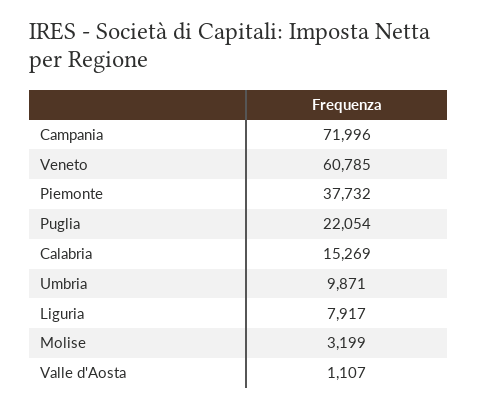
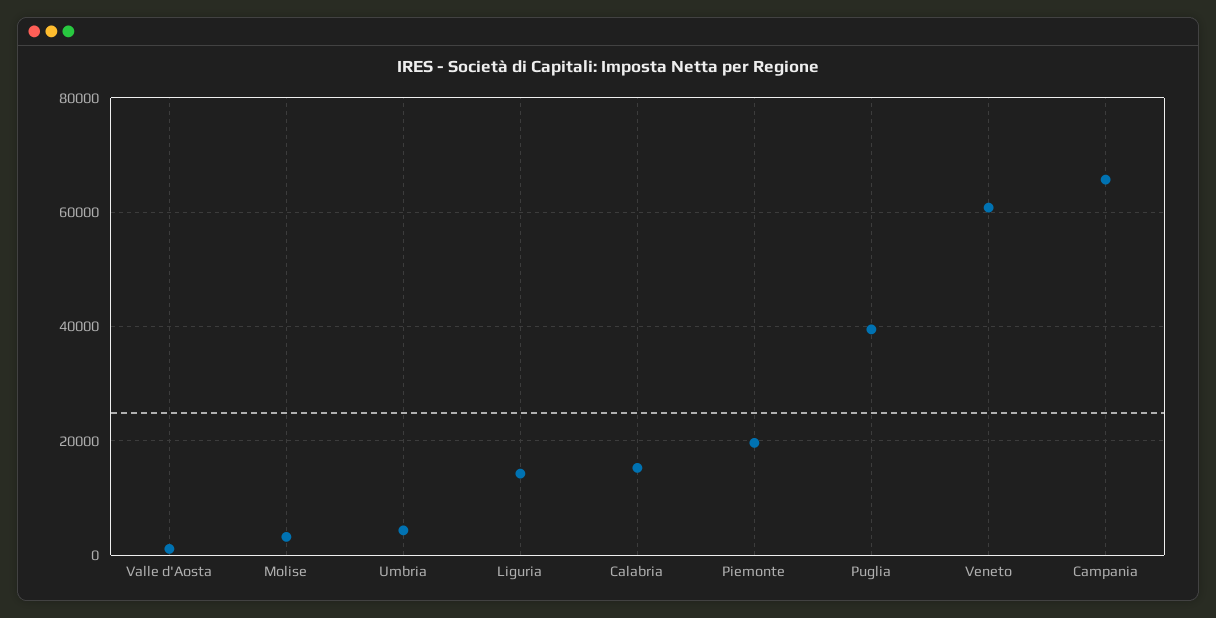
Campania: 71996 -> 66000
Piemonte: 37732 -> 20000
Puglia: 22054 -> 40000
Umbria: 9871 -> 4000
Liguria: 7917 -> 14000

